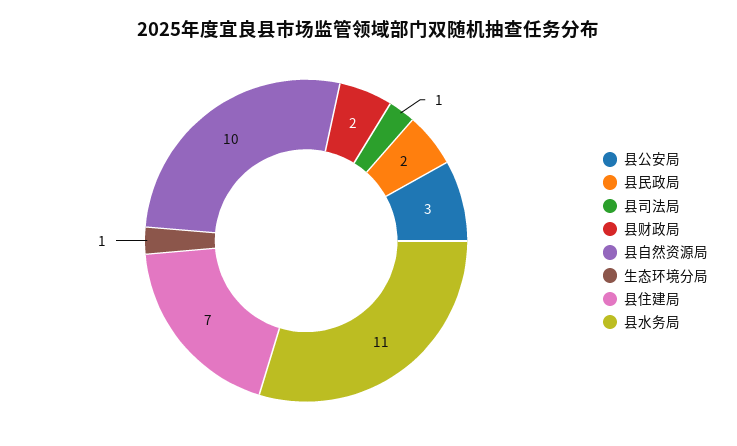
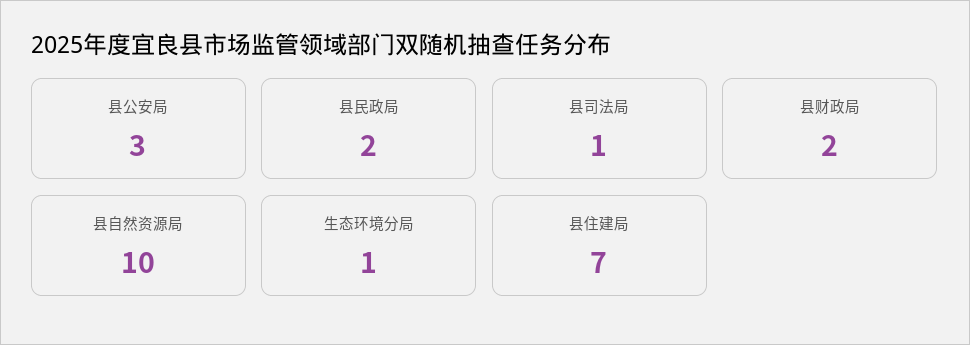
县水务局: 11 -> none

